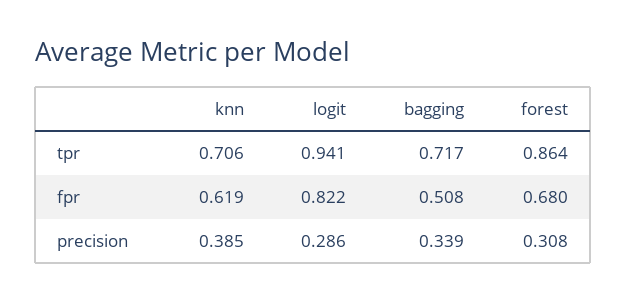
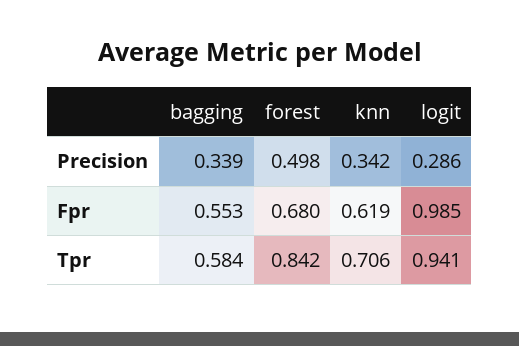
bagging, tpr: 0.717 -> 0.584
forest, tpr: 0.864 -> 0.842
logit, fpr: 0.822 -> 0.985
bagging, fpr: 0.508 -> 0.553
knn, precision: 0.385 -> 0.342
forest, precision: 0.308 -> 0.498

